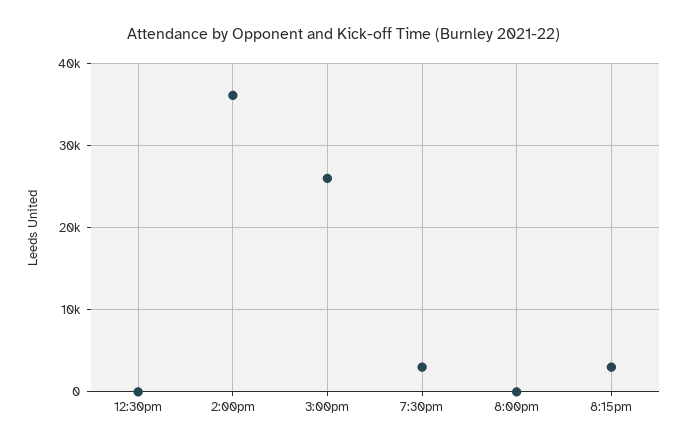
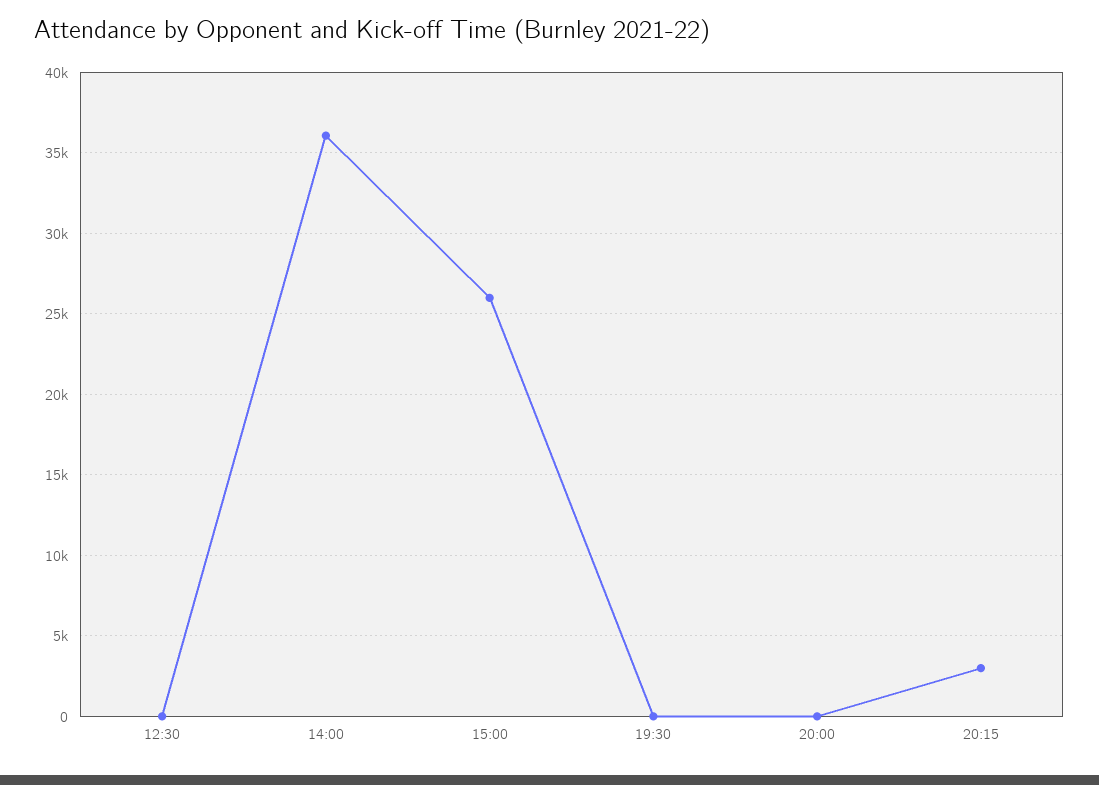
7:30pm: 3000 -> 0

